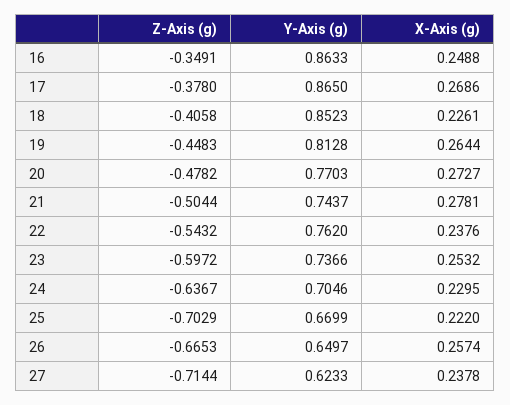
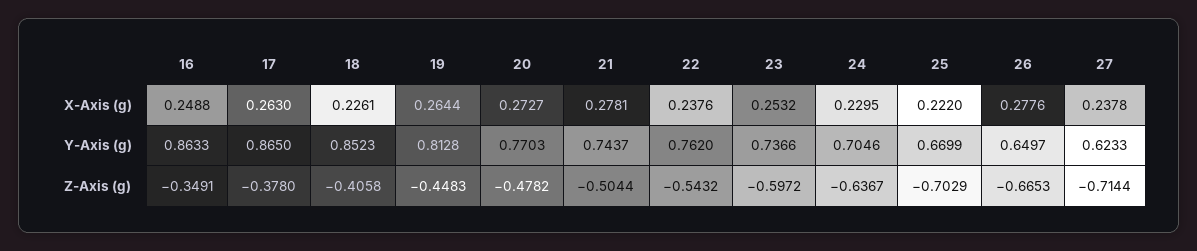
X-Axis (g), 17: 0.2686 -> 0.263
X-Axis (g), 26: 0.2574 -> 0.2776

